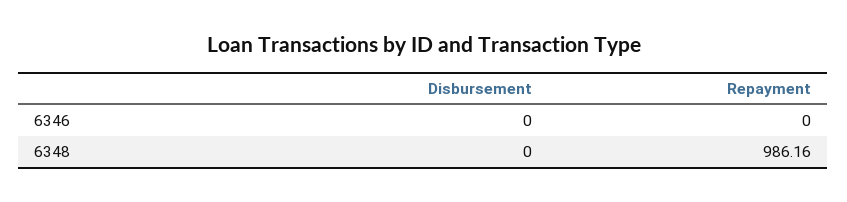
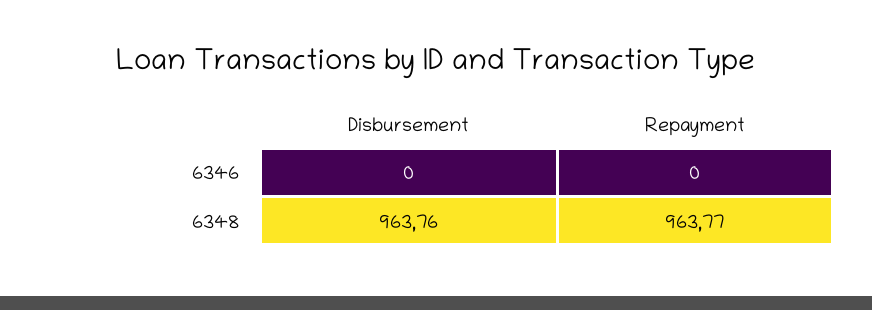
Disbursement, 6348: 0 -> 963.76
Repayment, 6348: 986.16 -> 963.77

